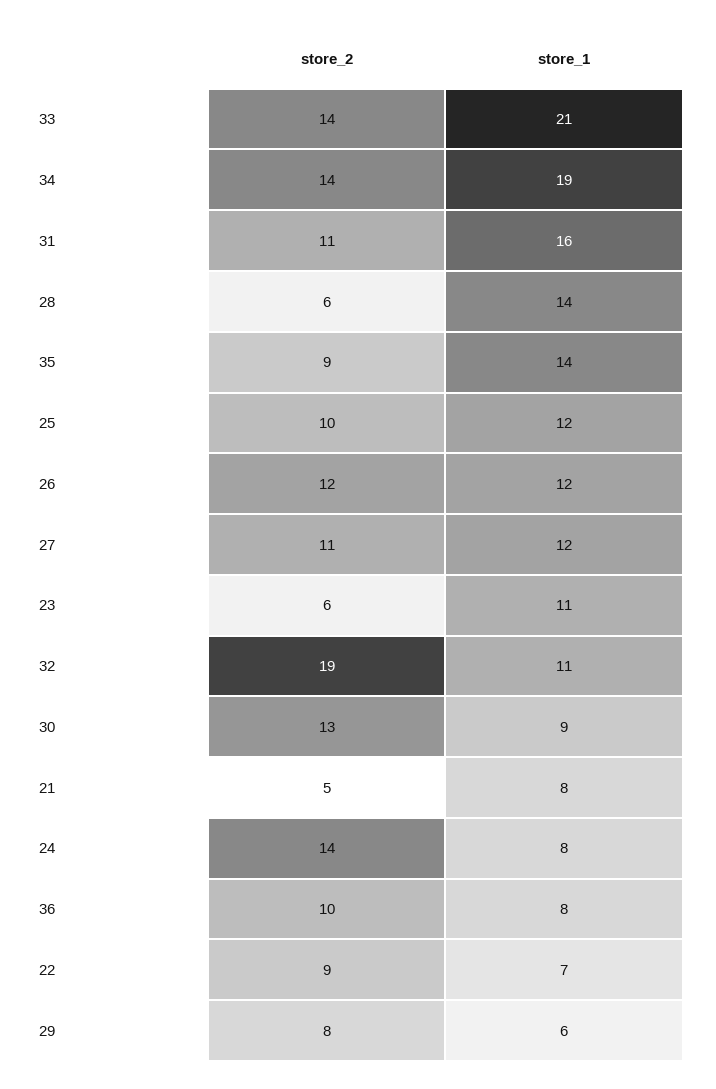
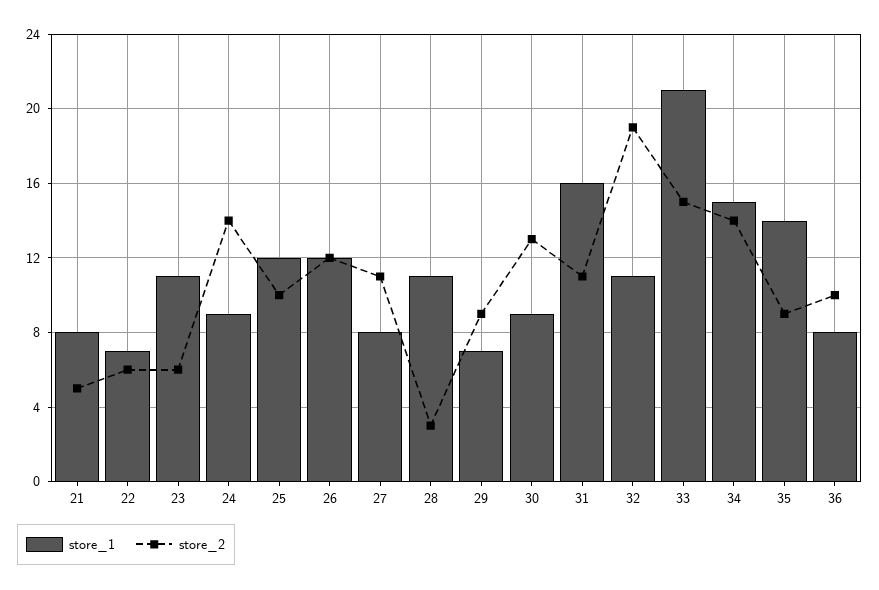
store_2, 33: 14 -> 15
store_1, 34: 19 -> 15
store_2, 28: 6 -> 3
store_1, 28: 14 -> 11
store_1, 27: 12 -> 8
store_1, 24: 8 -> 9
store_2, 22: 9 -> 6
store_2, 29: 8 -> 9
store_1, 29: 6 -> 7

